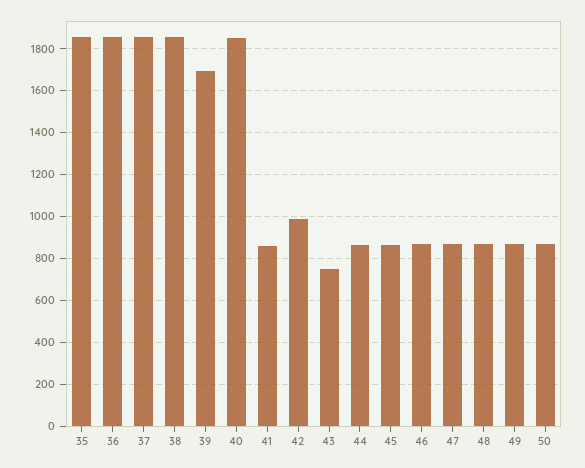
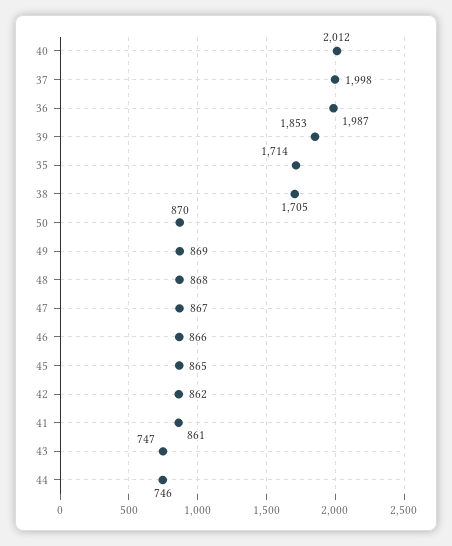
35: 1850 -> 1714
36: 1850 -> 1987
37: 1850 -> 1998
38: 1850 -> 1705
39: 1700 -> 1853
40: 1850 -> 2012
42: 1000 -> 862
44: 850 -> 746

